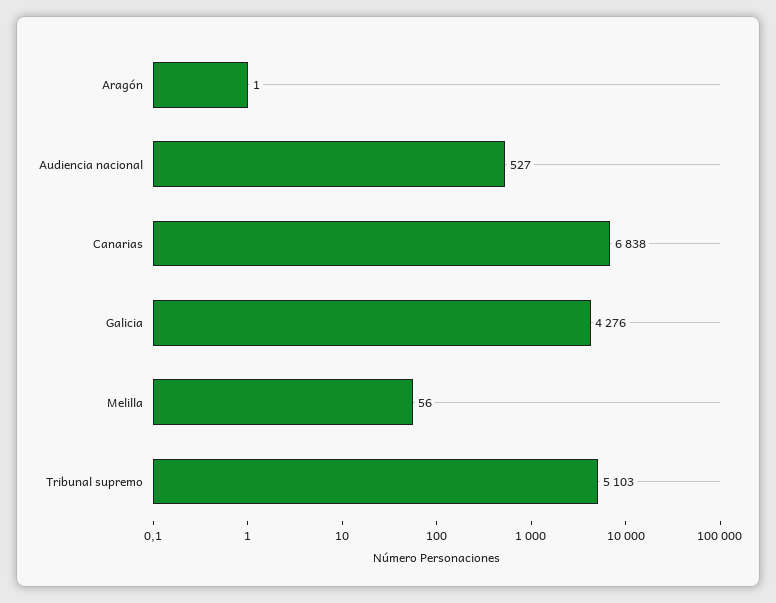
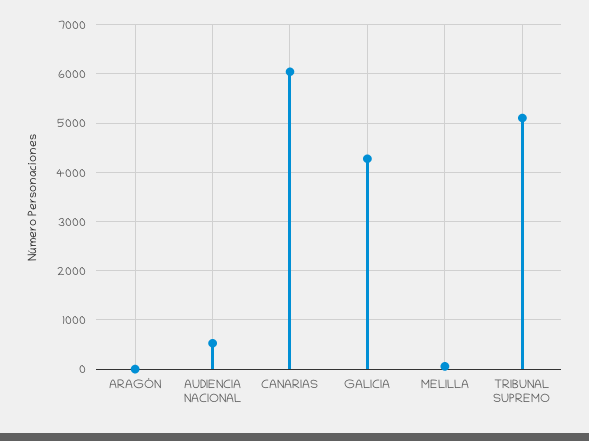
Canarias: 6838 -> 6000

